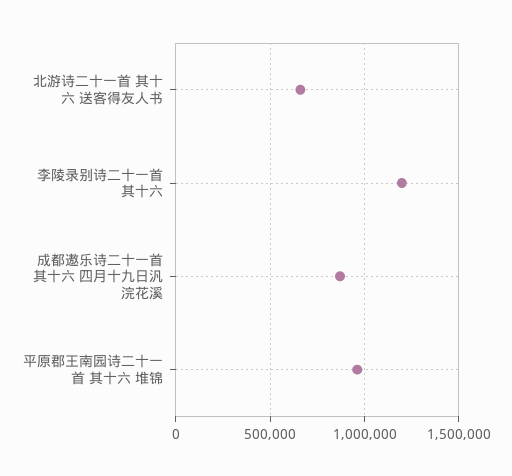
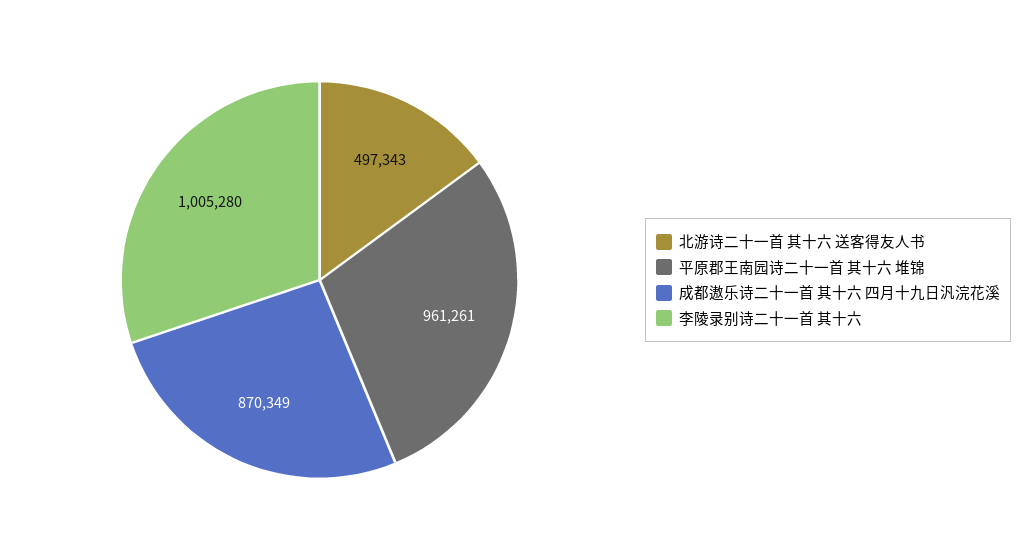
北游诗二十一首 其十六 送客得友人书: 650000 -> 497343
李陵录别诗二十一首 其十六: 1200000 -> 1005280

